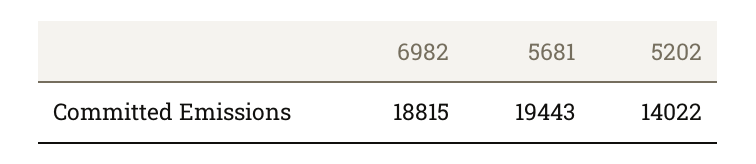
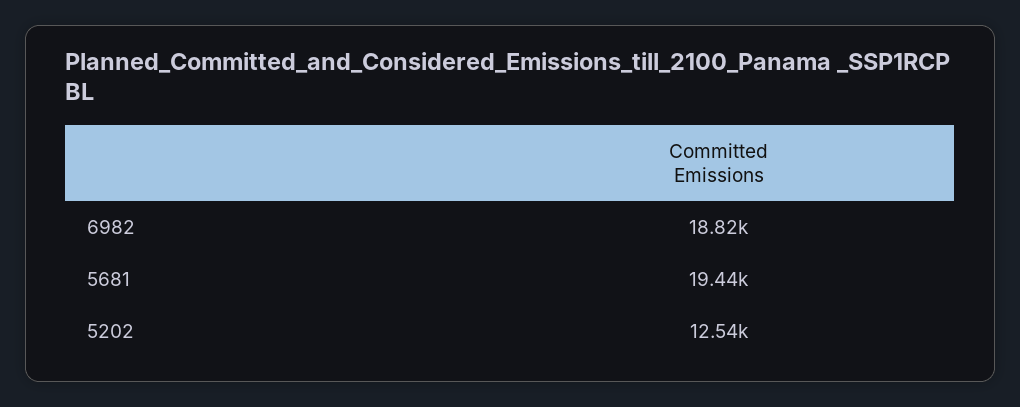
5202: 14022 -> 12540

